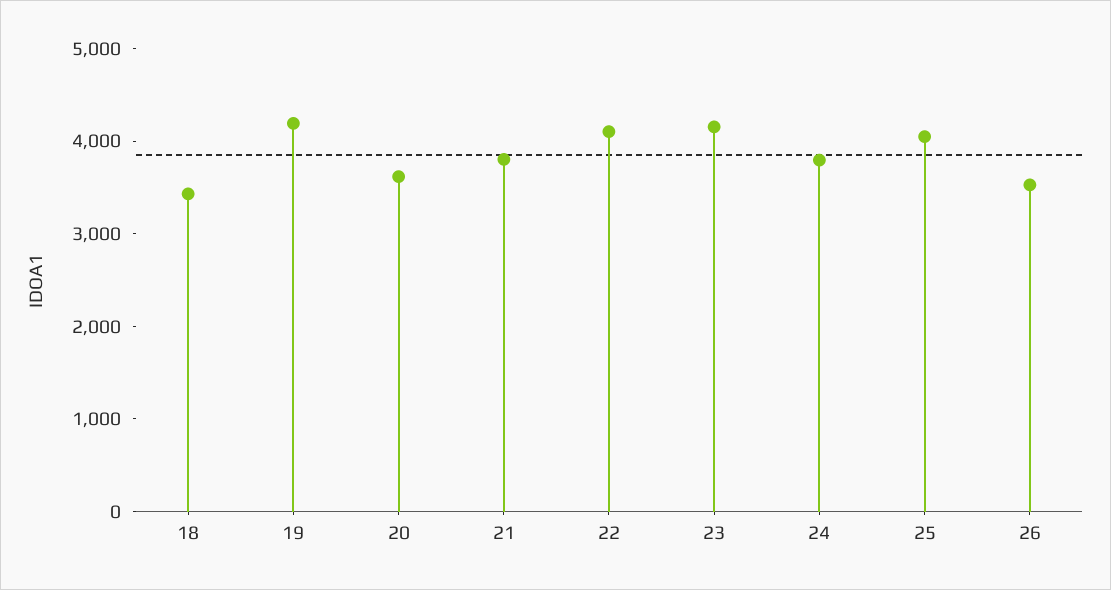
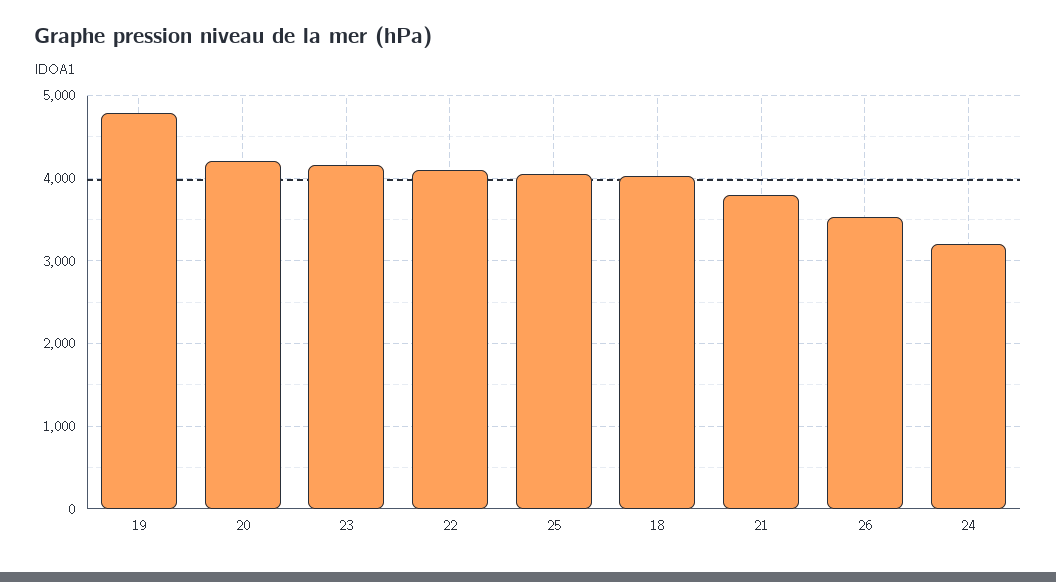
18: 3400 -> 4000
19: 4200 -> 4800
20: 3600 -> 4200
24: 3800 -> 3200

